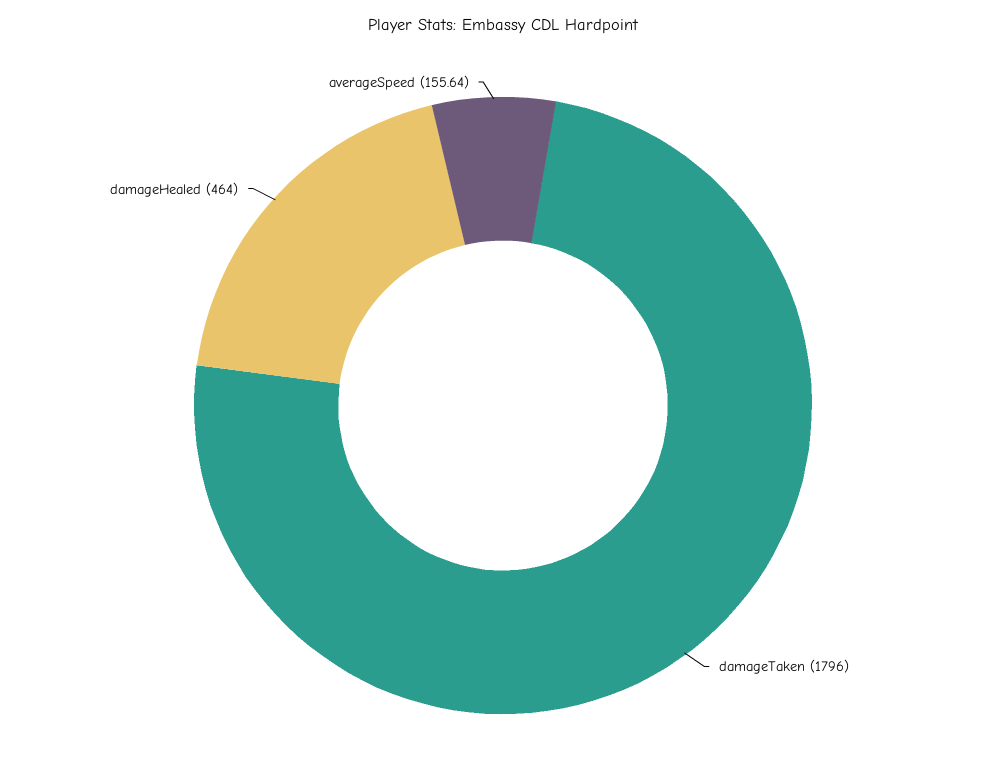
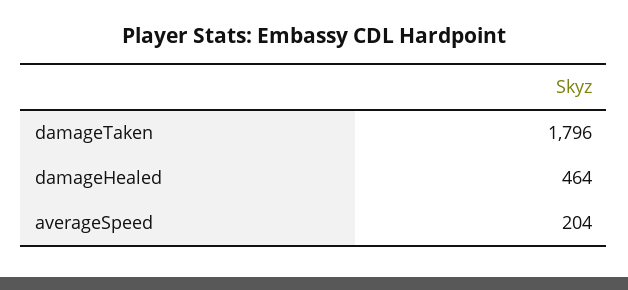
averageSpeed: 155.64 -> 204

